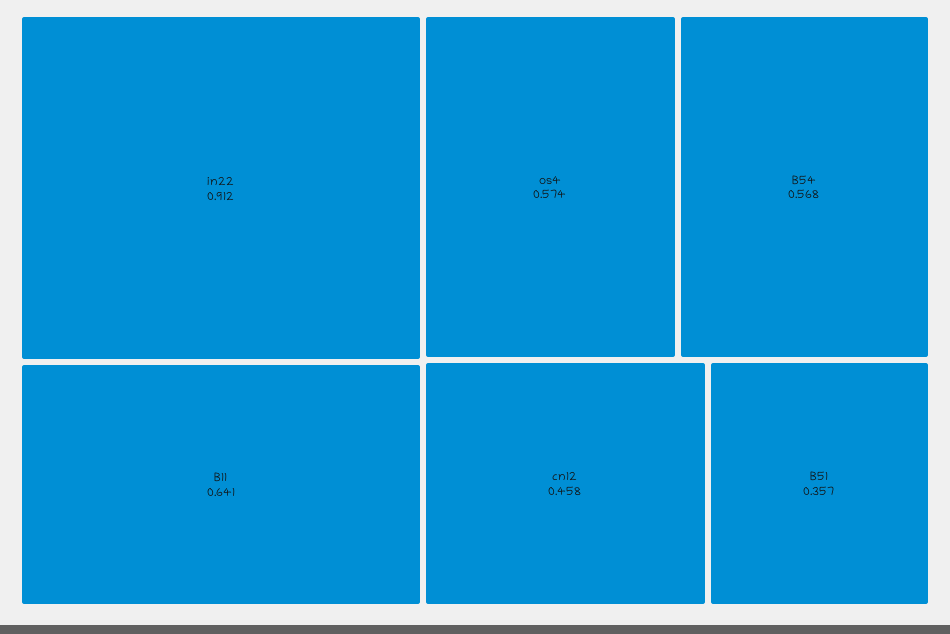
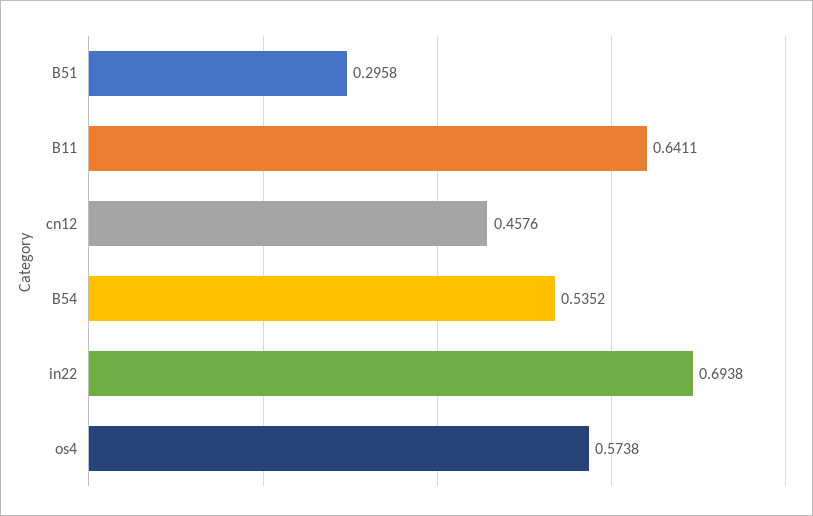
in22: 0.912 -> 0.6938
B54: 0.568 -> 0.5352
B51: 0.357 -> 0.2958

